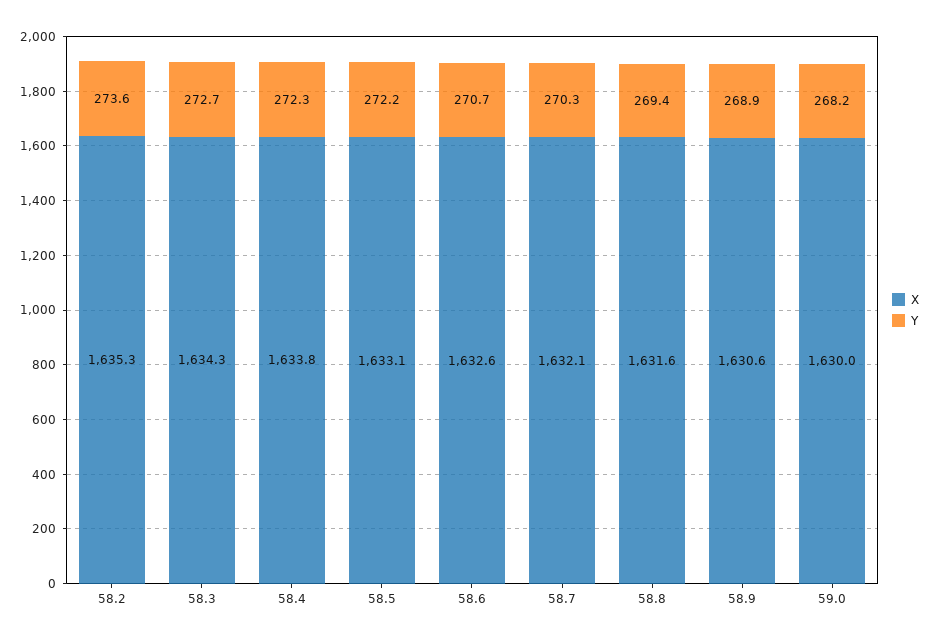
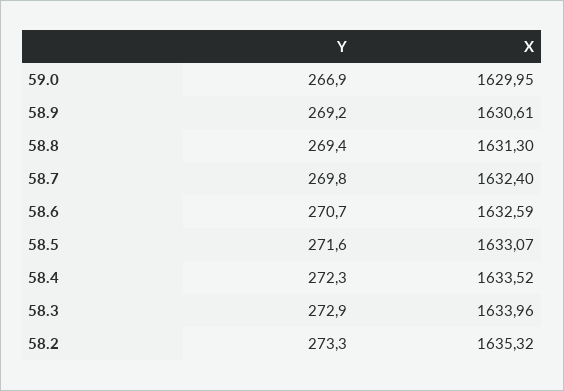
Y, 58.2: 273.6 -> 273.3
X, 58.3: 1634.3 -> 1633.96
Y, 58.3: 272.7 -> 272.9
X, 58.4: 1633.8 -> 1633.52
Y, 58.5: 272.2 -> 271.6
X, 58.7: 1632.1 -> 1632.4
Y, 58.7: 270.3 -> 269.8
X, 58.8: 1631.6 -> 1631.3
Y, 58.9: 268.9 -> 269.2
Y, 59.0: 268.2 -> 266.9

